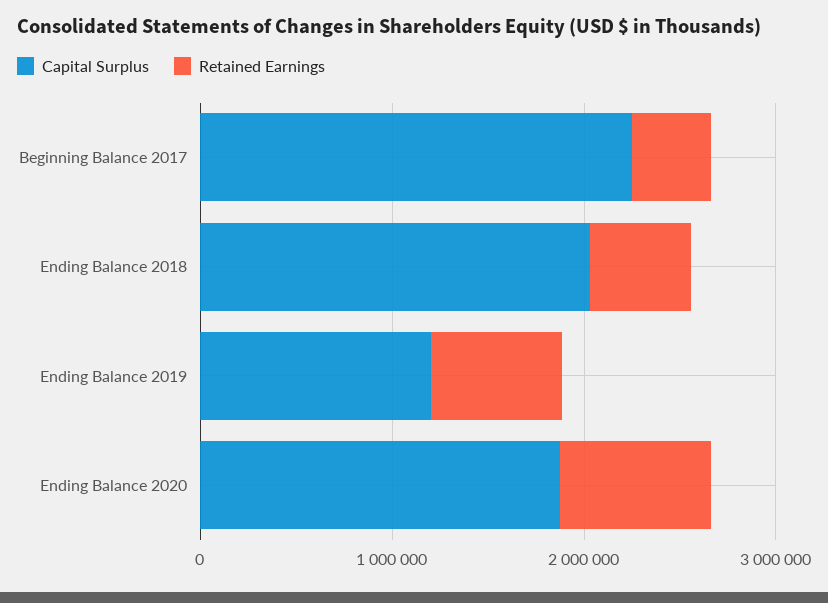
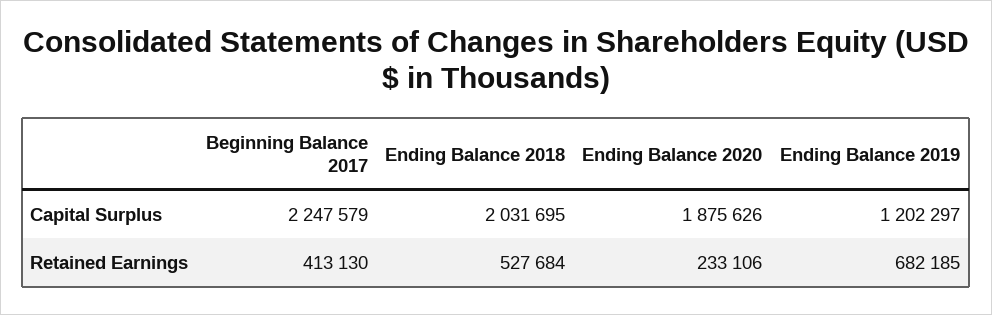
Retained Earnings, Ending Balance 2020: 800000 -> 233106

